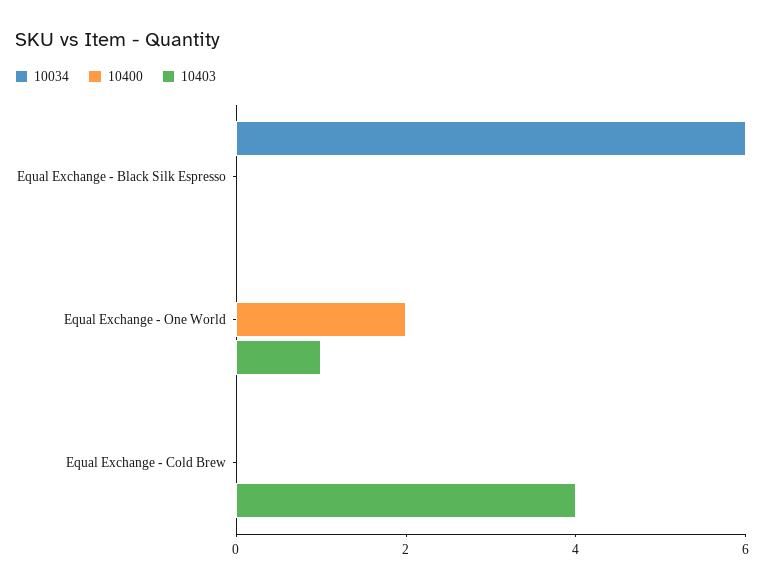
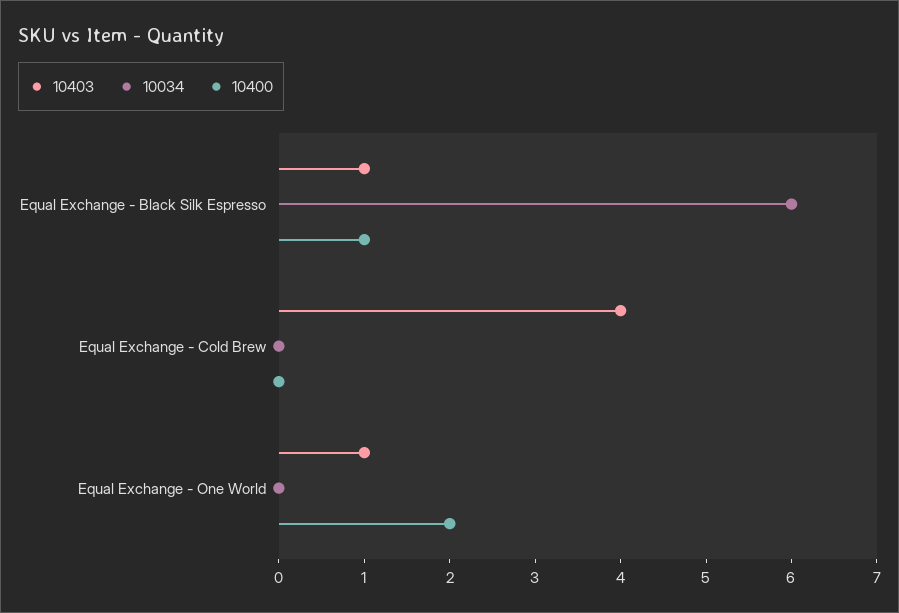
10400, Equal Exchange - Black Silk Espresso: 0 -> 1
10403, Equal Exchange - Black Silk Espresso: 0 -> 1

